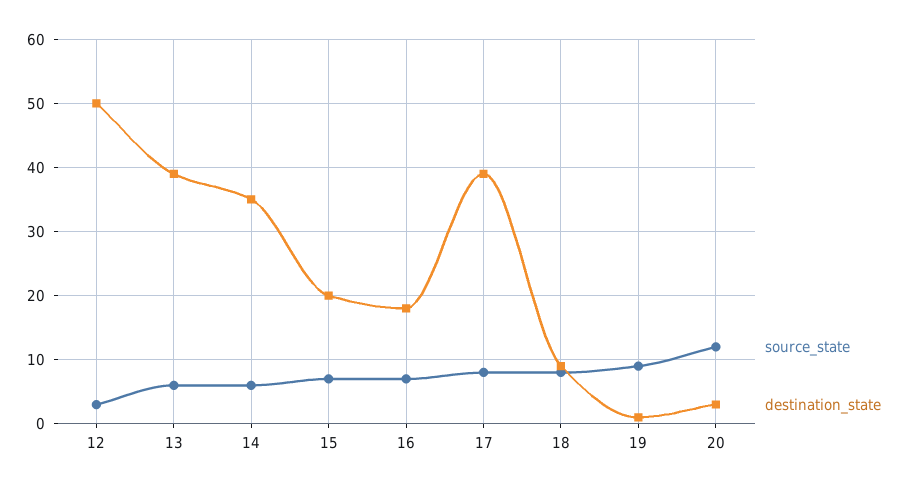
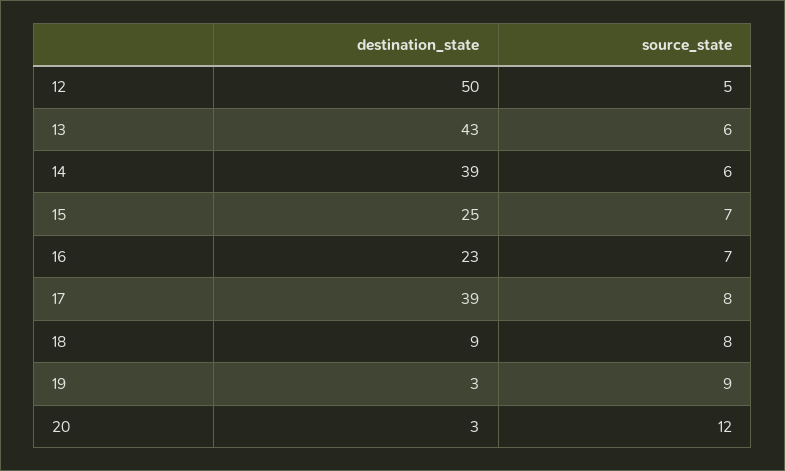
source_state, 12: 3 -> 5
destination_state, 13: 39 -> 43
destination_state, 14: 35 -> 39
destination_state, 15: 20 -> 25
destination_state, 16: 18 -> 23
destination_state, 19: 1 -> 3

